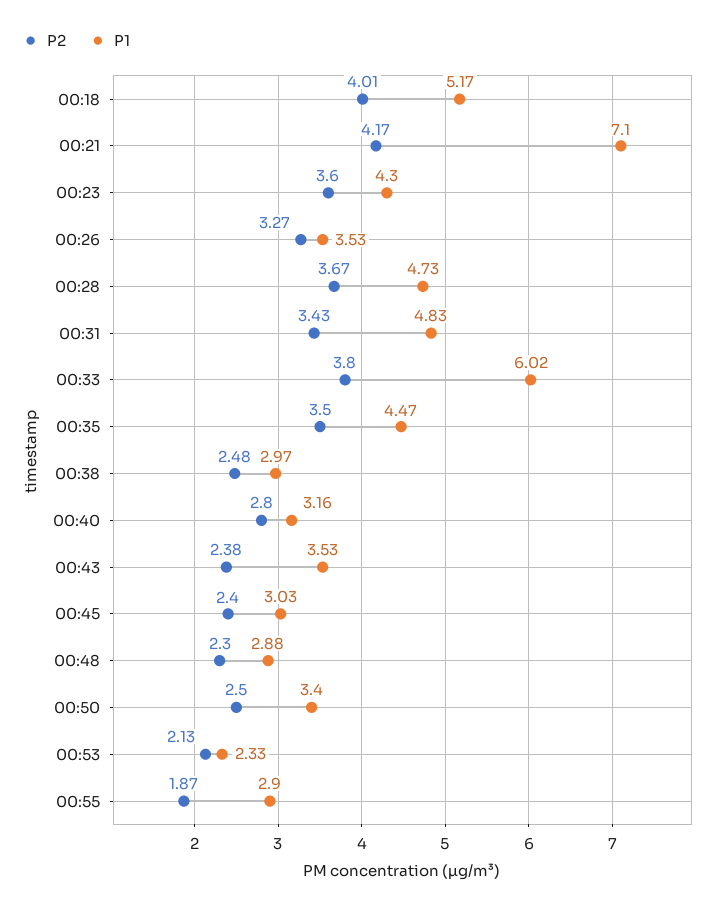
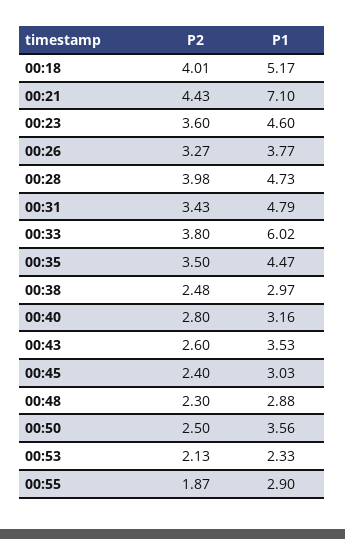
P2, 00:21: 4.17 -> 4.43
P1, 00:23: 4.3 -> 4.6
P1, 00:26: 3.53 -> 3.77
P2, 00:28: 3.67 -> 3.98
P1, 00:31: 4.83 -> 4.79
P2, 00:43: 2.38 -> 2.6
P1, 00:50: 3.4 -> 3.56

